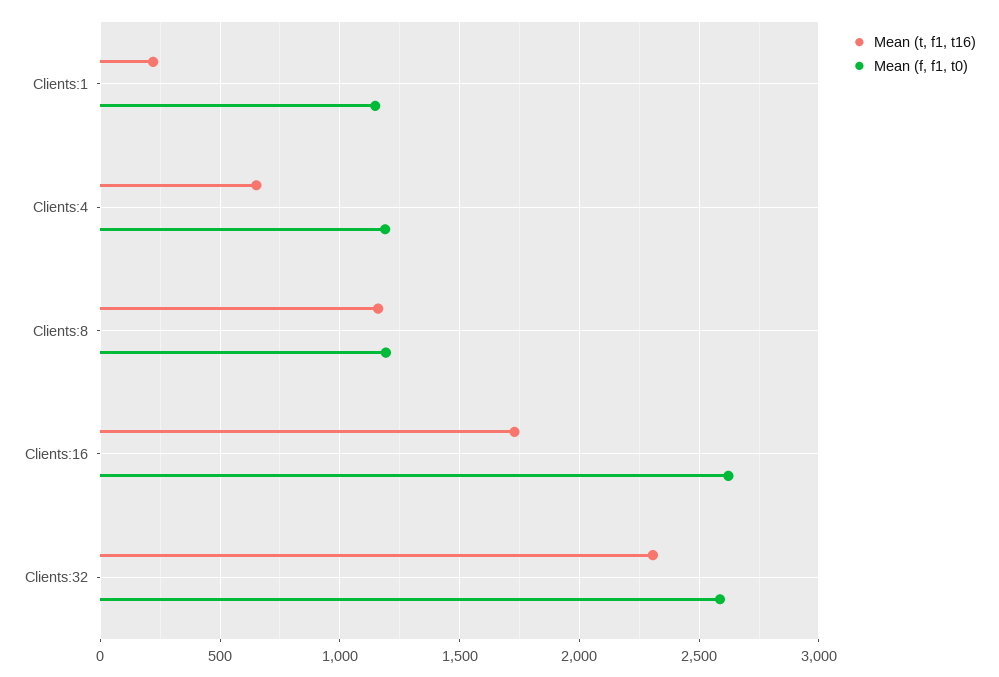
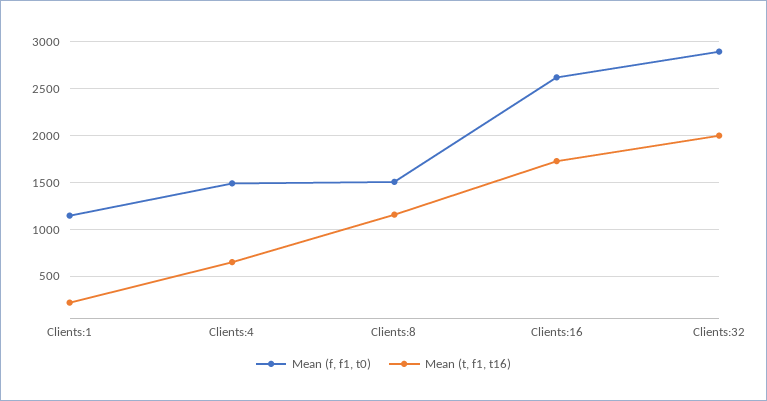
Mean (f, f1, t0), Clients:4: 1200 -> 1500
Mean (f, f1, t0), Clients:8: 1200 -> 1500
Mean (t, f1, t16), Clients:32: 2300 -> 2000
Mean (f, f1, t0), Clients:32: 2600 -> 2900

